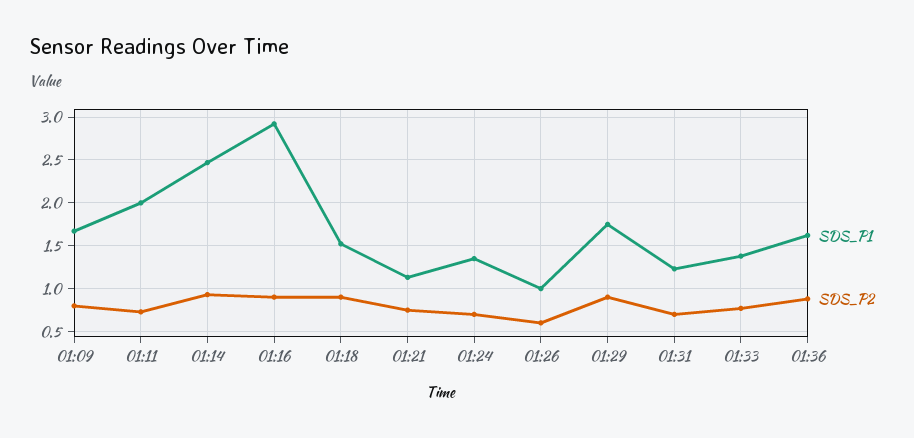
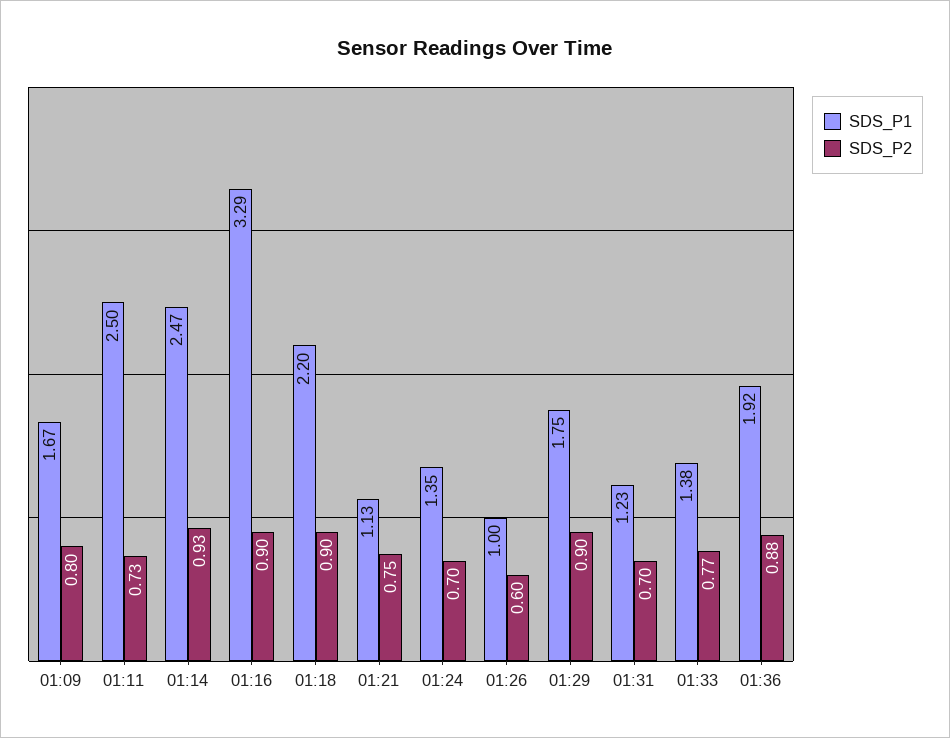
SDS_P1, 01:11: 2 -> 2.5
SDS_P1, 01:16: 2.9 -> 3.29
SDS_P1, 01:18: 1.5 -> 2.2
SDS_P1, 01:36: 1.6 -> 1.92

